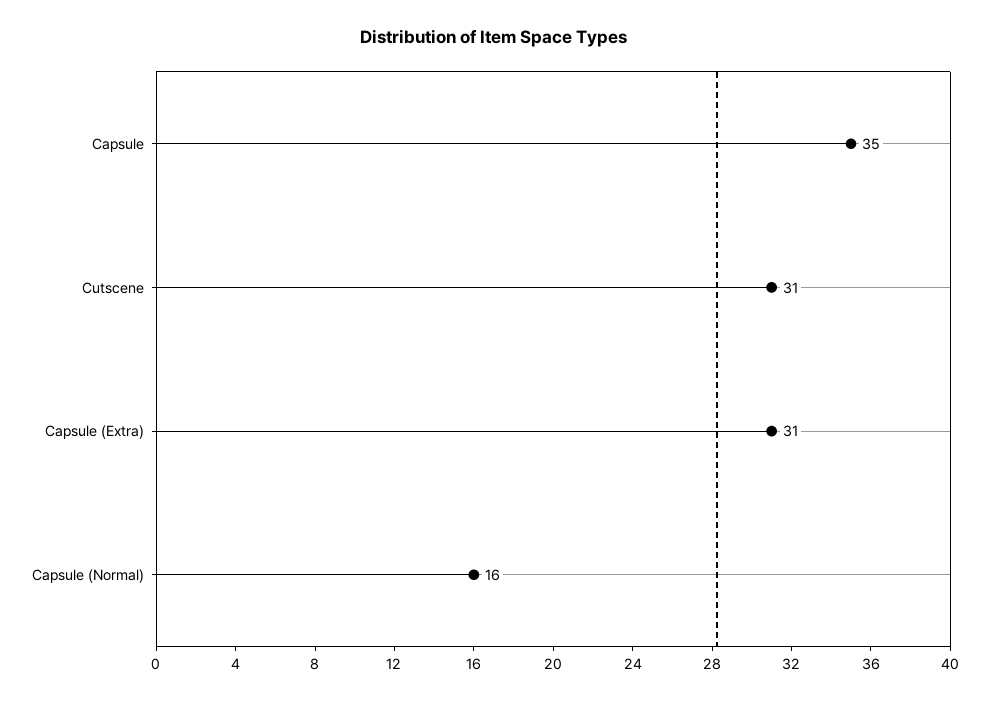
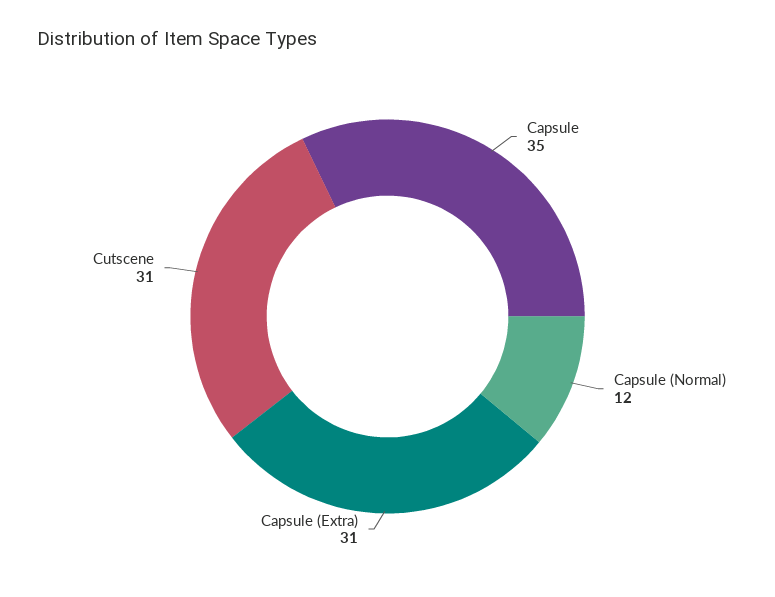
Capsule (Normal): 16 -> 12

